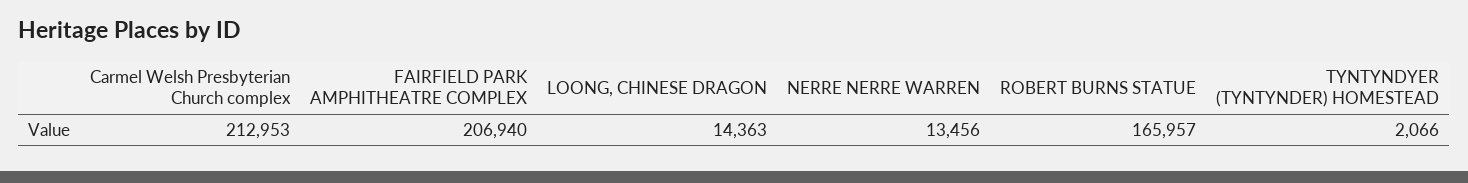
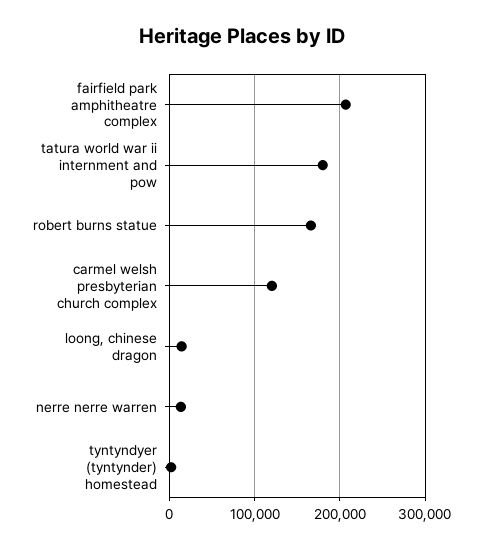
Carmel Welsh Presbyterian Church complex: 212953 -> 120000
tatura world war ii internment and pow: none -> 180000

